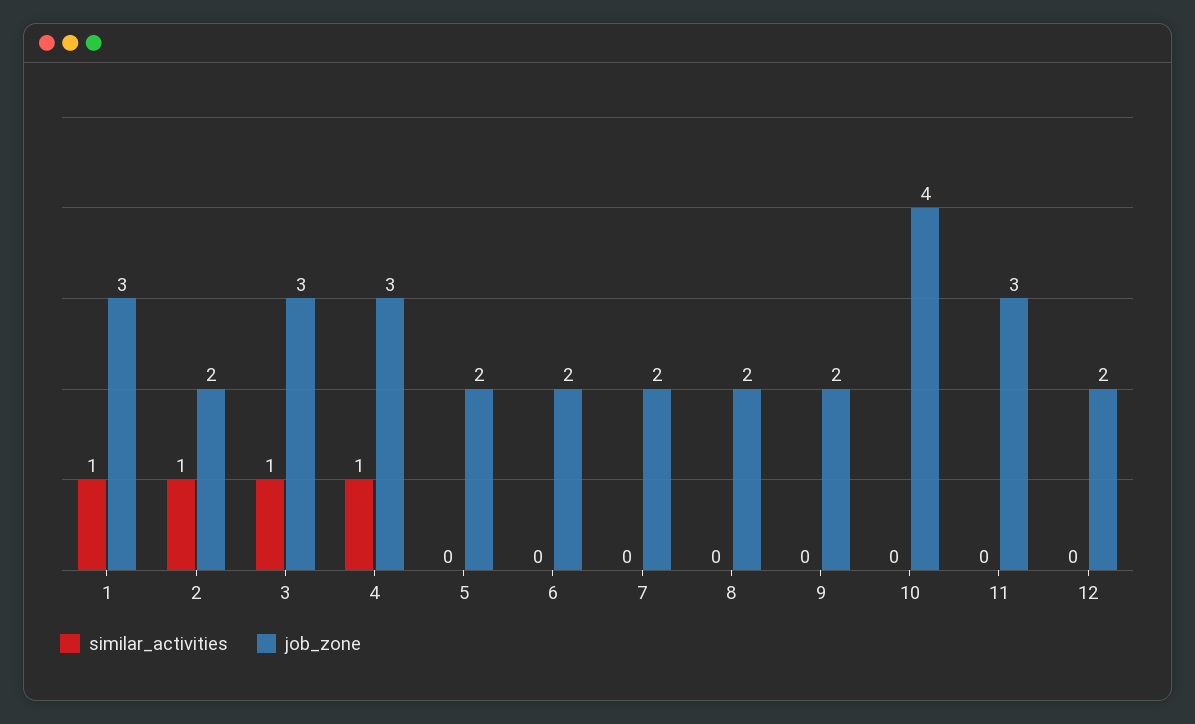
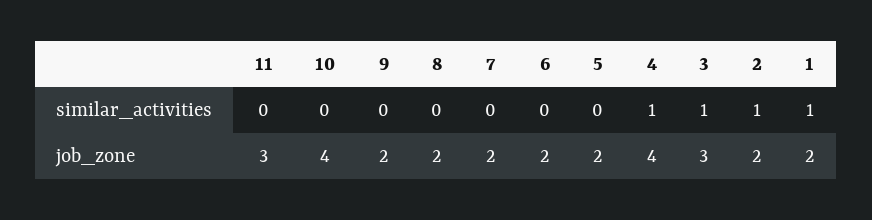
job_zone, 1: 3 -> 2
job_zone, 4: 3 -> 4
similar_activities, 12: 0 -> none
job_zone, 12: 2 -> none

